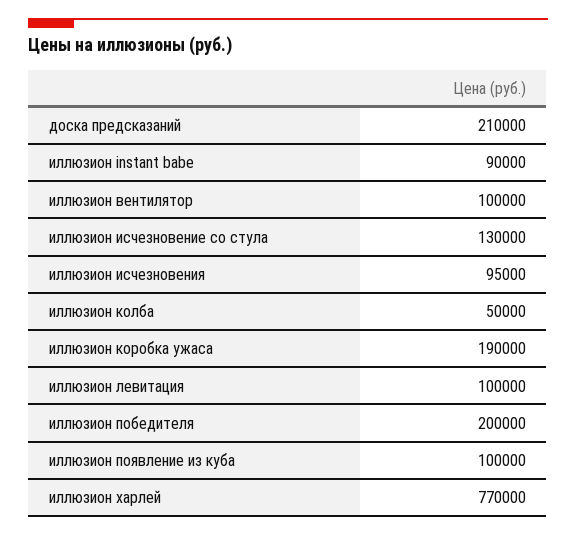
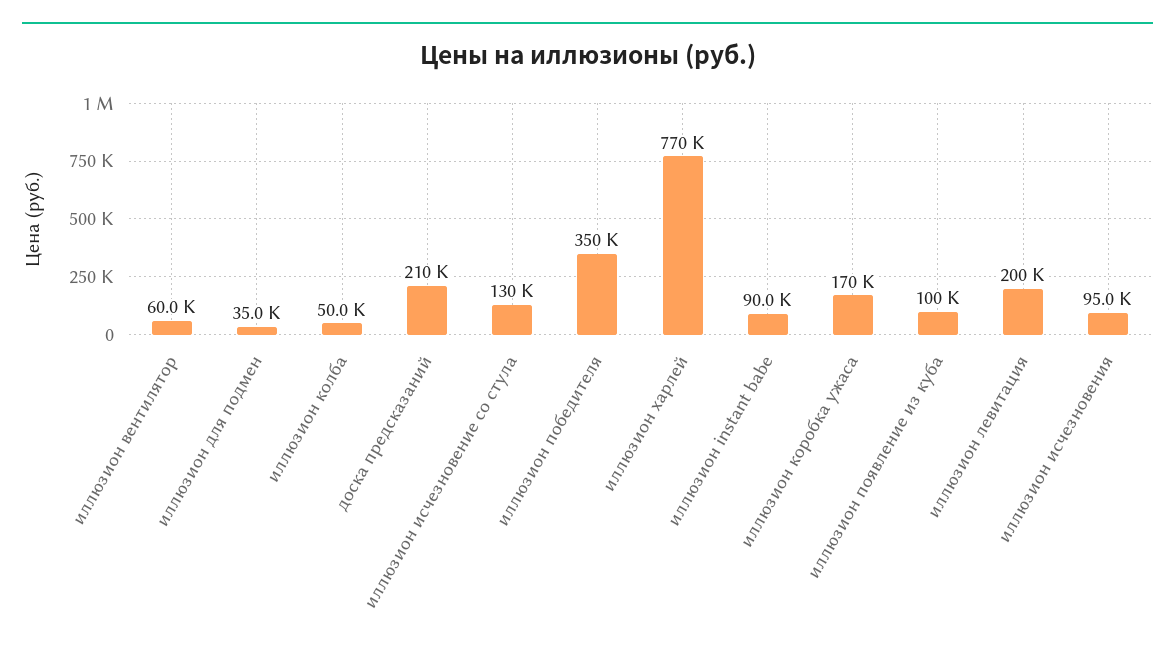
иллюзион вентилятор: 100000 -> 60000
иллюзион коробка ужаса: 190000 -> 170000
иллюзион левитация: 100000 -> 200000
иллюзион победителя: 200000 -> 350000
иллюзион для подмен: none -> 35000

